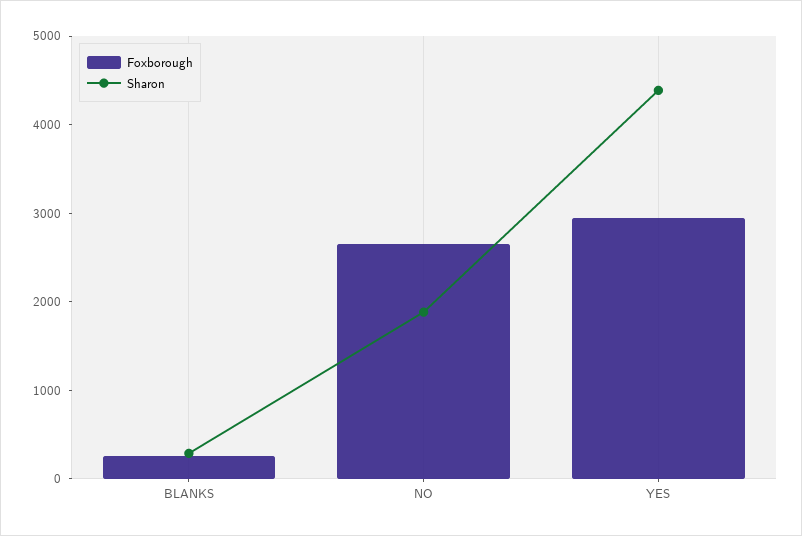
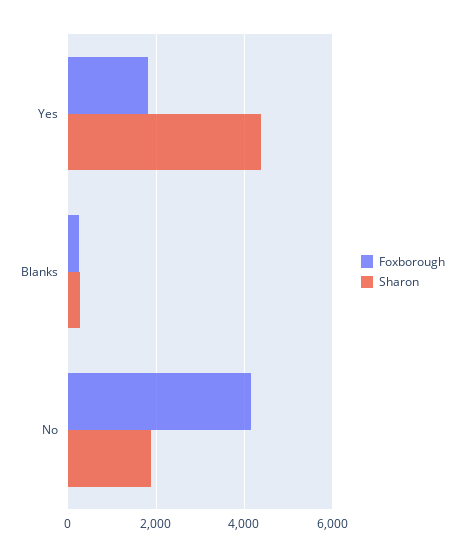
Foxborough, NO: 2600 -> 4200
Foxborough, YES: 3000 -> 1800

